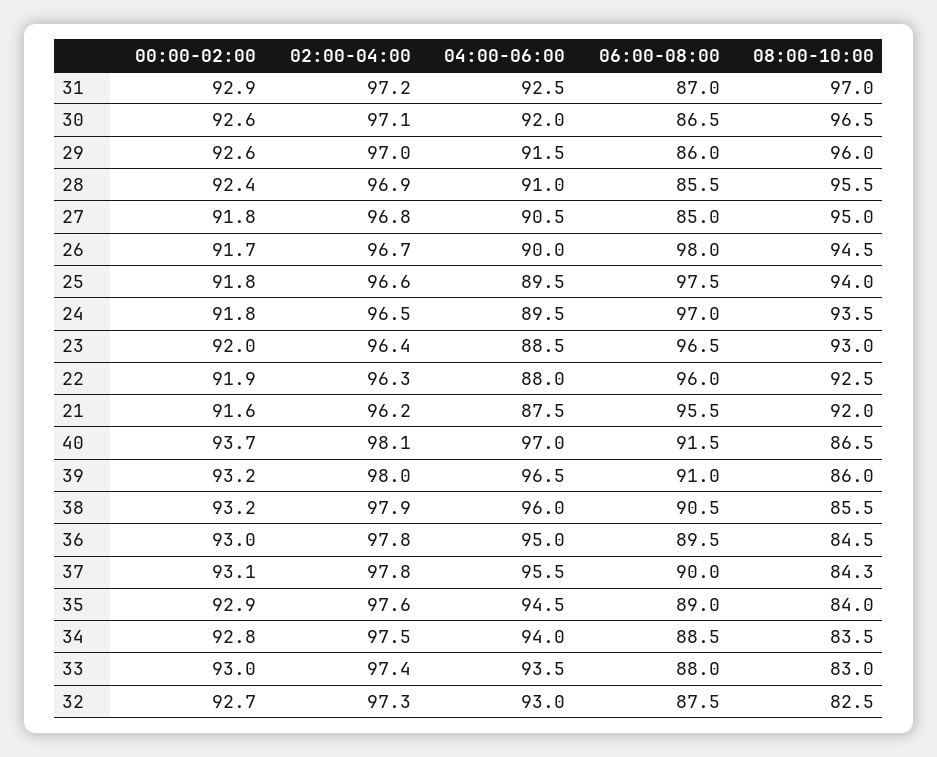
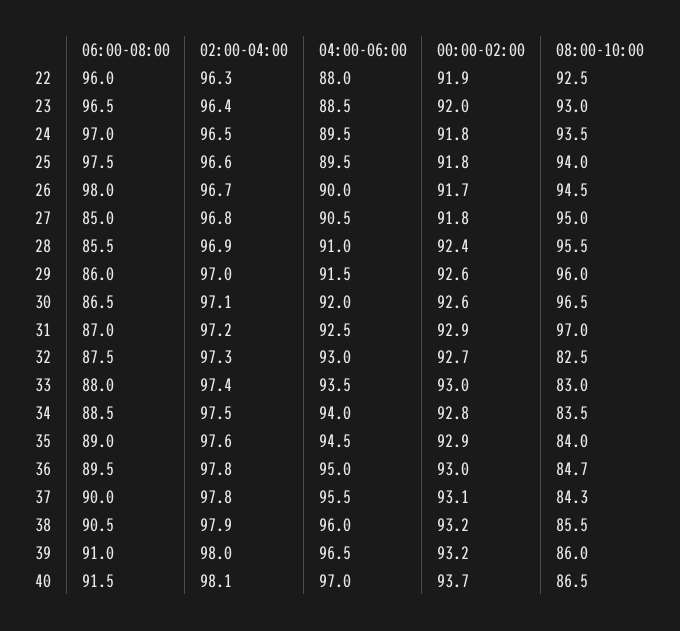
00:00-02:00, 21: 91.6 -> none
02:00-04:00, 21: 96.2 -> none
04:00-06:00, 21: 87.5 -> none
06:00-08:00, 21: 95.5 -> none
08:00-10:00, 21: 92 -> none
08:00-10:00, 36: 84.5 -> 84.7

